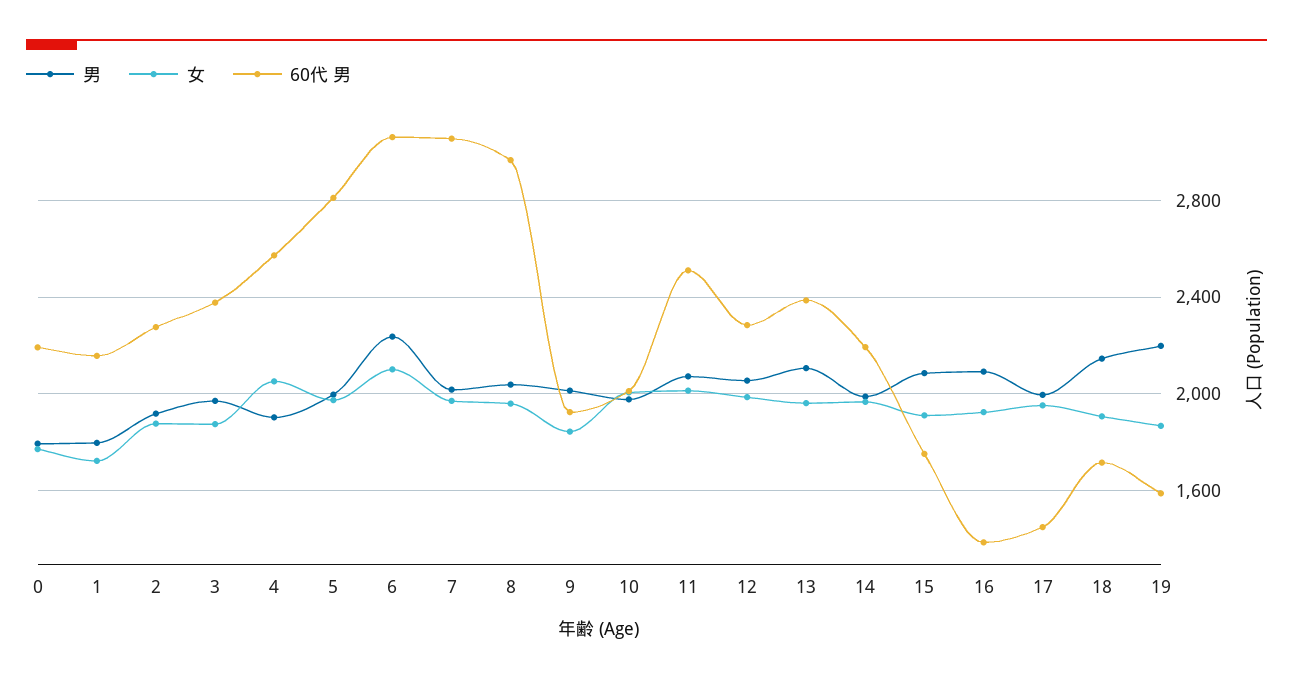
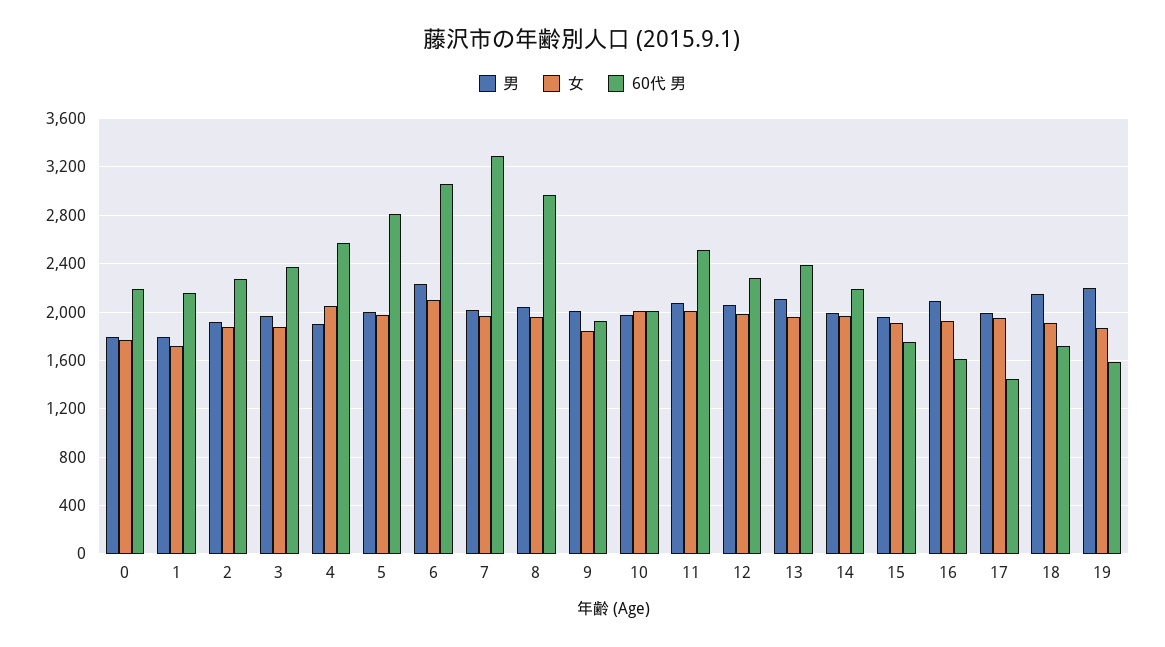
60代 男, 7: 3050 -> 3300
男, 15: 2100 -> 1950
60代 男, 16: 1400 -> 1600

